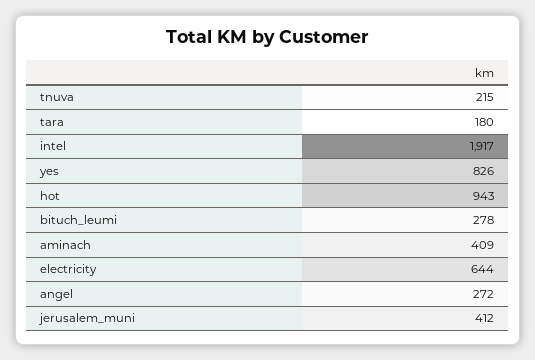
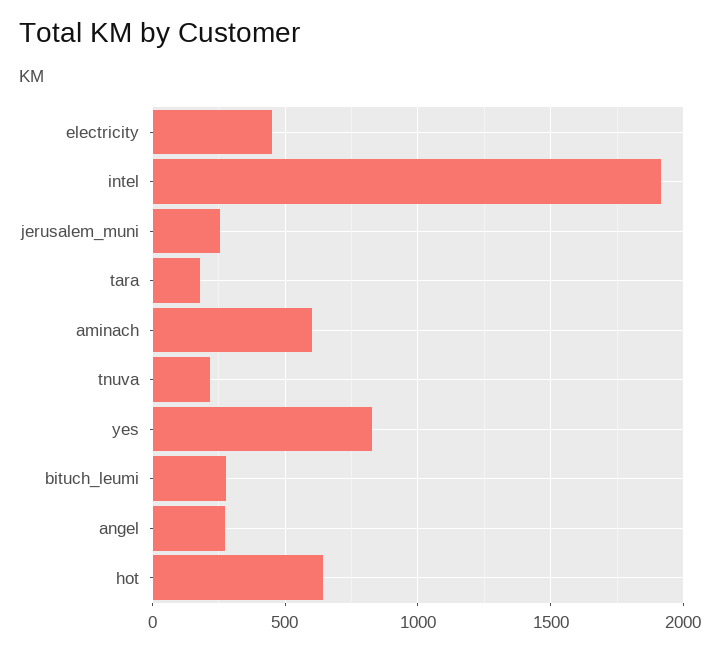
hot: 943 -> 650
aminach: 409 -> 600
electricity: 644 -> 450
jerusalem_muni: 412 -> 250

